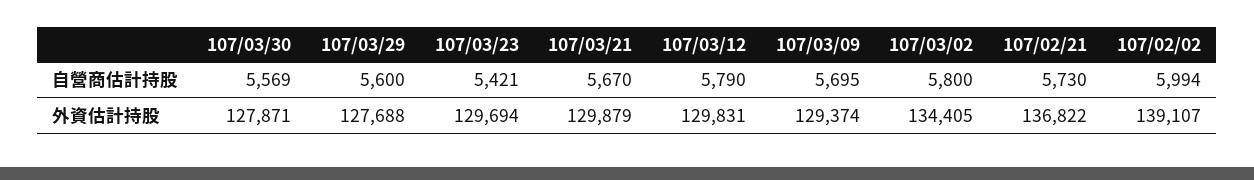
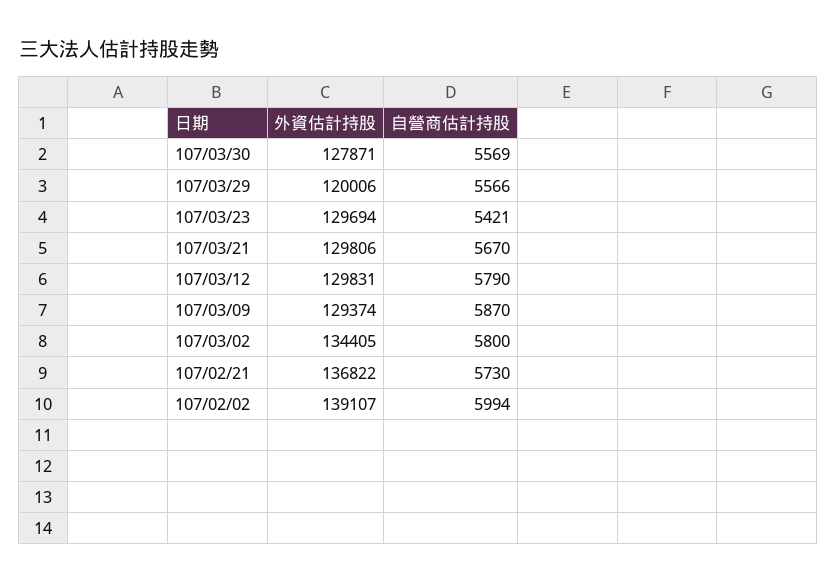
107/03/29, 自營商估計持股: 5600 -> 5566
107/03/09, 自營商估計持股: 5695 -> 5870
107/03/29, 外資估計持股: 127688 -> 120006
107/03/21, 外資估計持股: 129879 -> 129806

